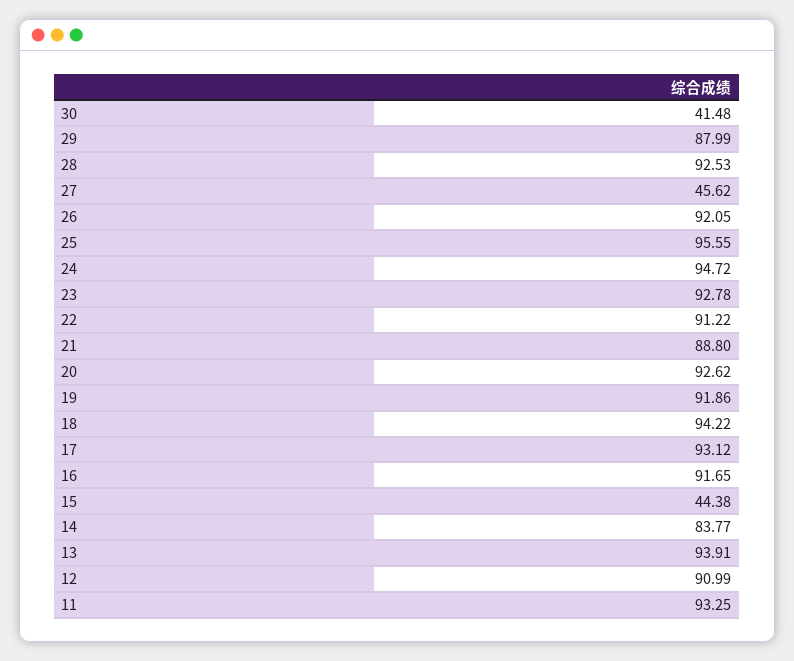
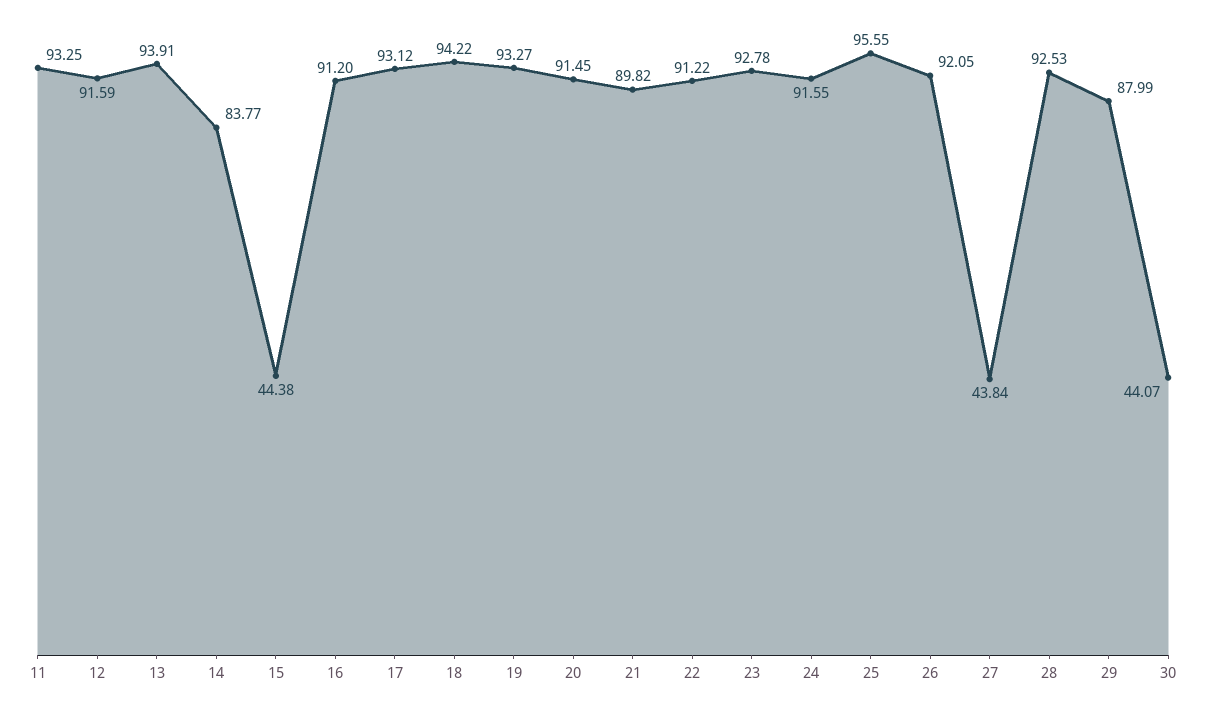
30: 41.48 -> 44.07
27: 45.62 -> 43.84
24: 94.72 -> 91.55
21: 88.8 -> 89.82
20: 92.62 -> 91.45
19: 91.86 -> 93.27
16: 91.65 -> 91.2
12: 90.99 -> 91.59

